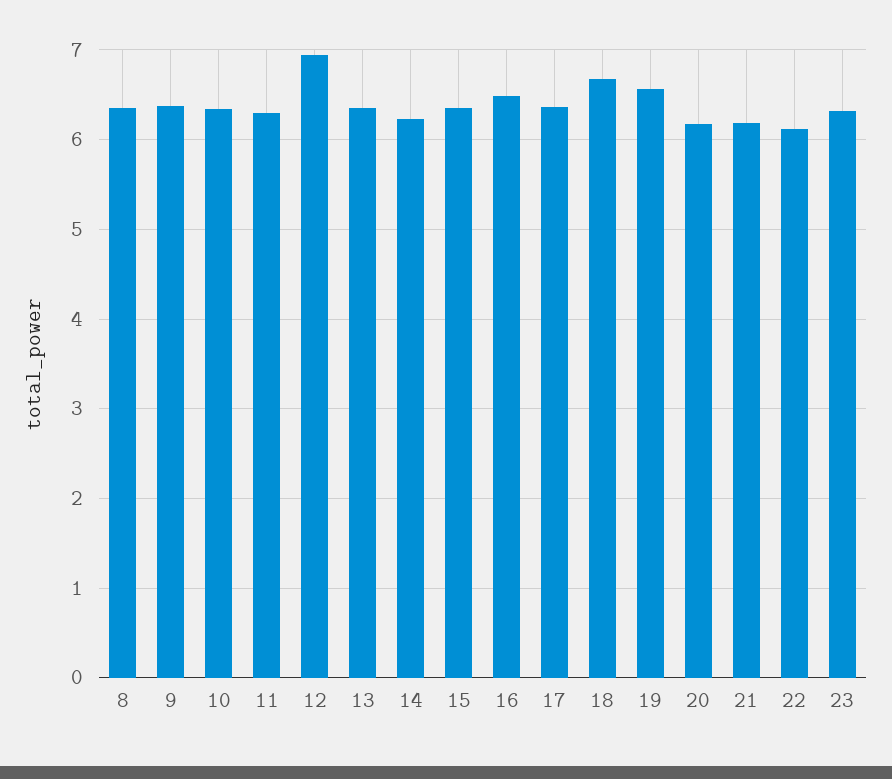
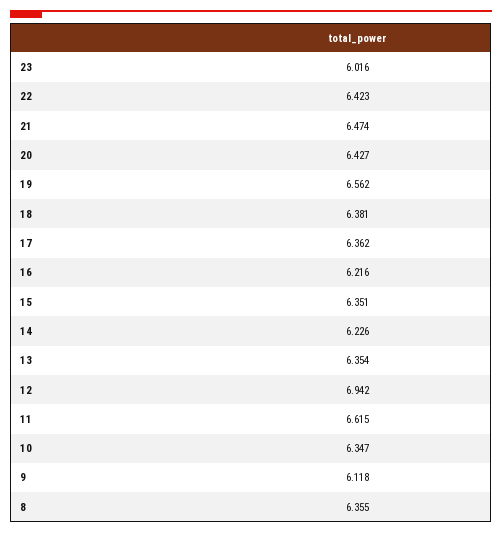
9: 6.4 -> 6.118
11: 6.3 -> 6.615
16: 6.5 -> 6.216
18: 6.7 -> 6.381
20: 6.2 -> 6.427
21: 6.2 -> 6.474
22: 6.1 -> 6.423
23: 6.3 -> 6.016

